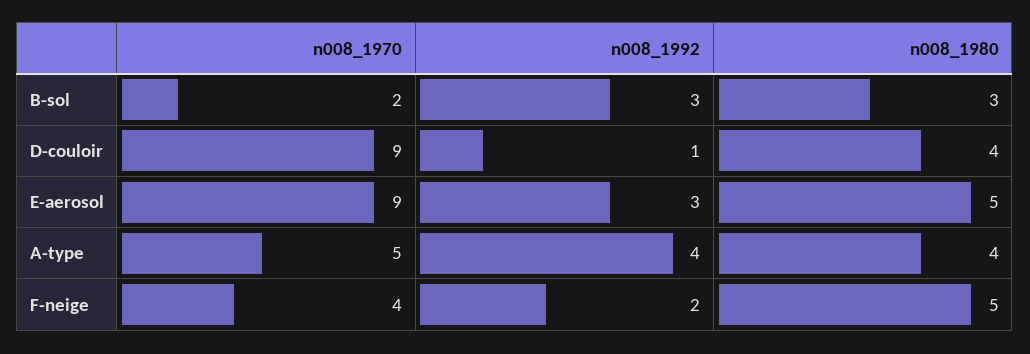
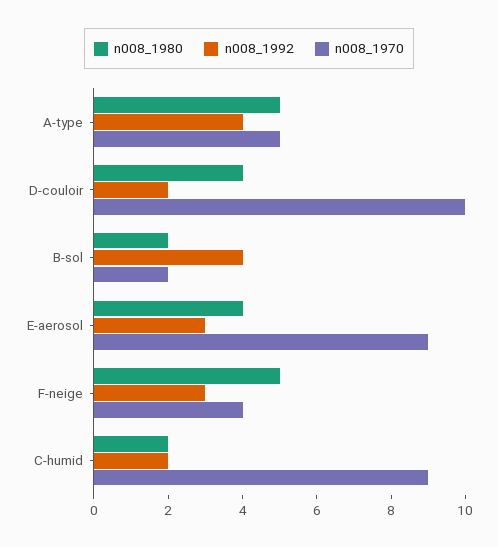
n008_1992, B-sol: 3 -> 4
n008_1980, B-sol: 3 -> 2
n008_1970, D-couloir: 9 -> 10
n008_1992, D-couloir: 1 -> 2
n008_1980, E-aerosol: 5 -> 4
n008_1980, A-type: 4 -> 5
n008_1992, F-neige: 2 -> 3
n008_1980, C-humid: none -> 2
n008_1992, C-humid: none -> 2
n008_1970, C-humid: none -> 9

